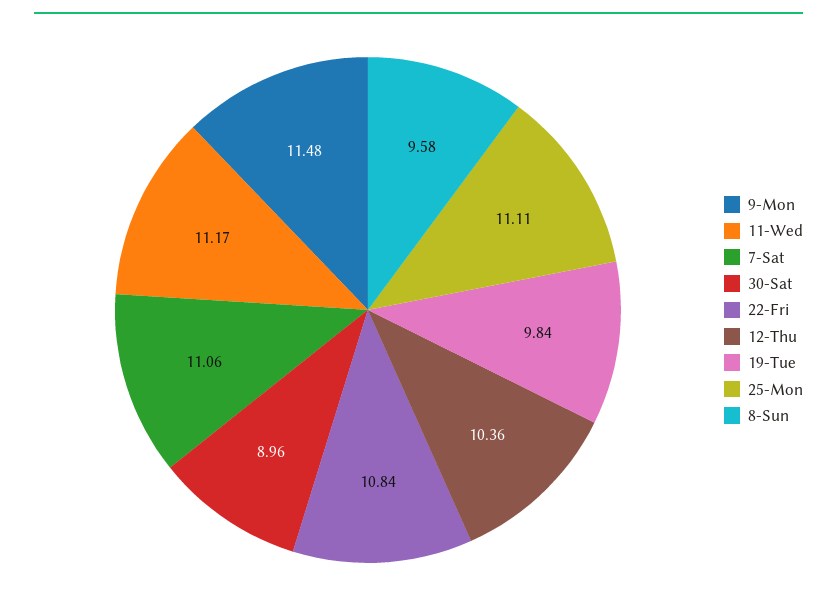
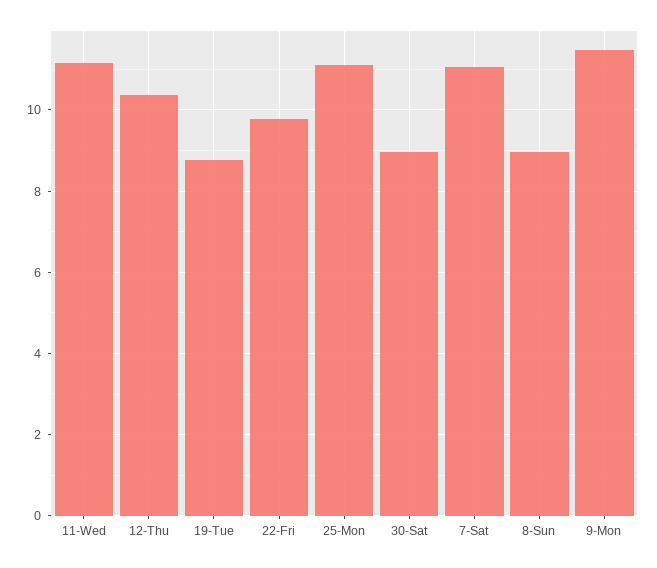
22-Fri: 10.84 -> 9.8
19-Tue: 9.84 -> 8.8
8-Sun: 9.58 -> 9

